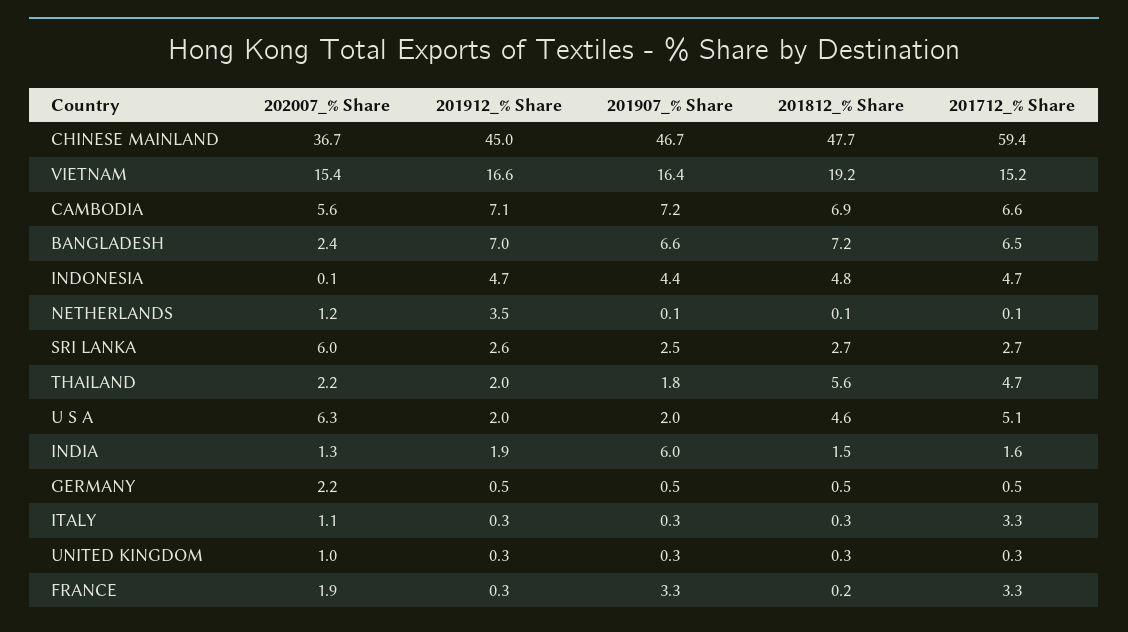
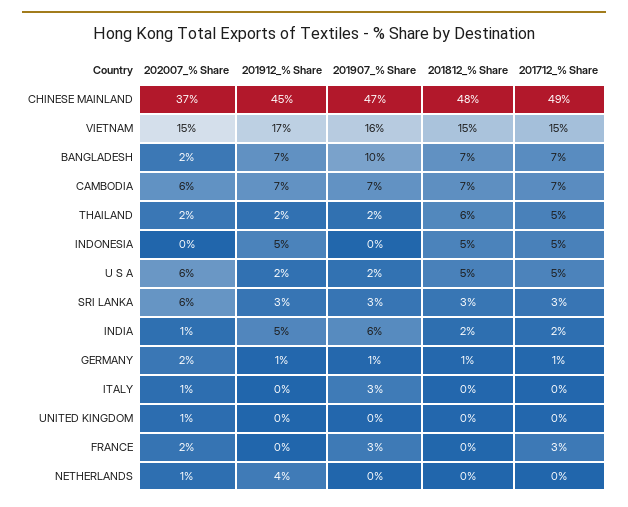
201712_% Share, CHINESE MAINLAND: 59.4 -> 49
201812_% Share, VIETNAM: 19.2 -> 15
201907_% Share, BANGLADESH: 6.6 -> 10
201907_% Share, INDONESIA: 4.4 -> 0
201912_% Share, INDIA: 1.9 -> 5
201907_% Share, ITALY: 0.3 -> 3
201712_% Share, ITALY: 3.3 -> 0

